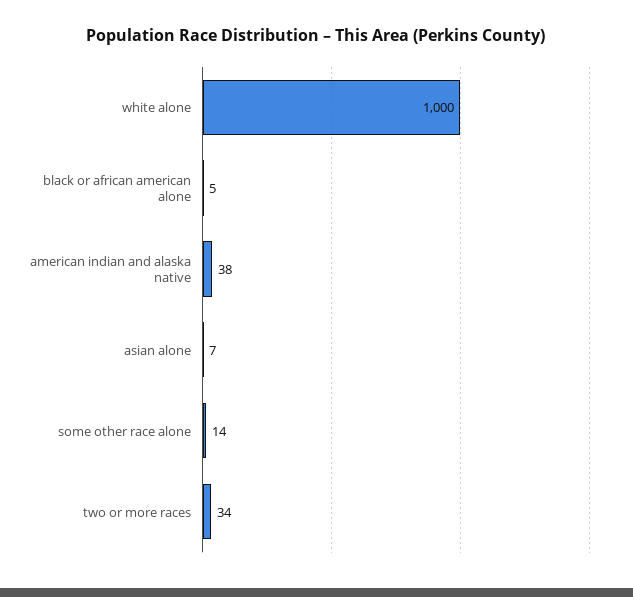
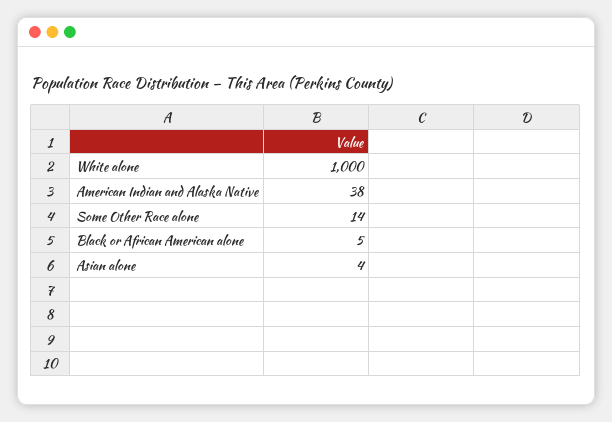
asian alone: 7 -> 4
two or more races: 34 -> none

